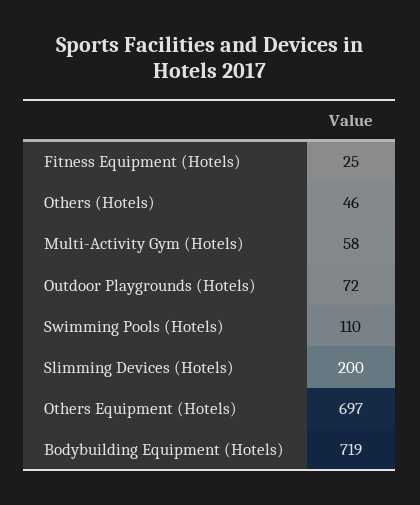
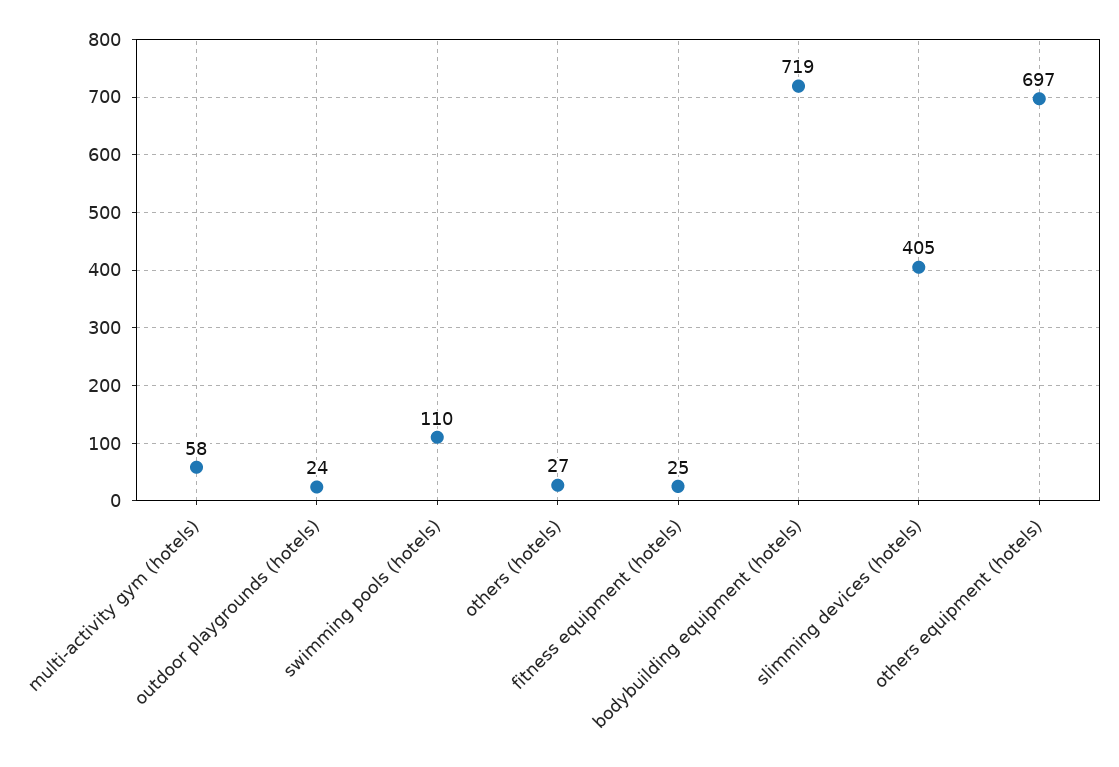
Others (Hotels): 46 -> 27
Outdoor Playgrounds (Hotels): 72 -> 24
Slimming Devices (Hotels): 200 -> 405

